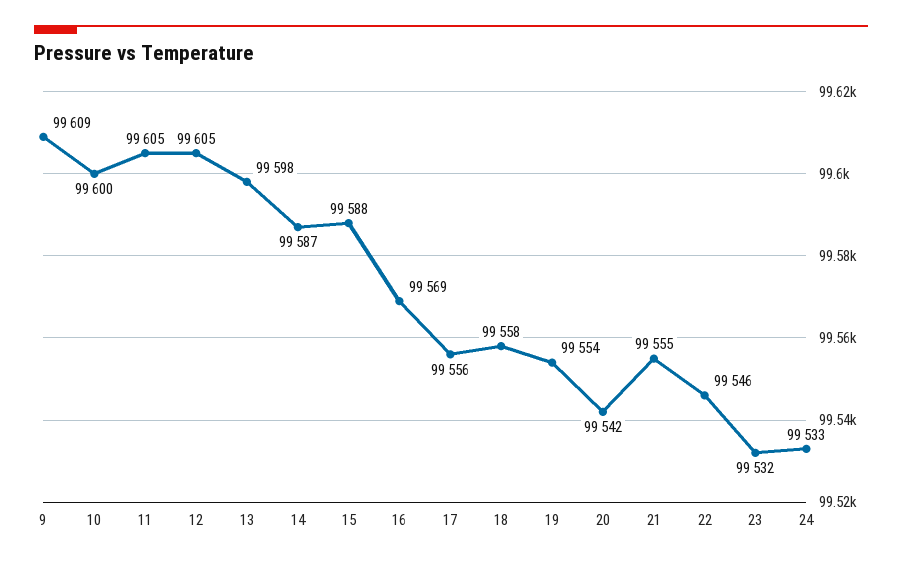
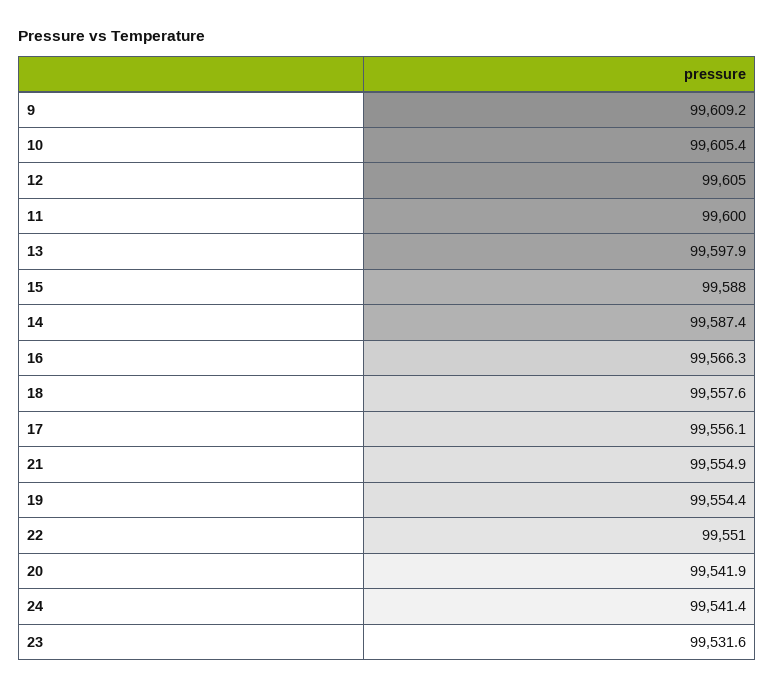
10: 99600 -> 99605.4
11: 99605 -> 99600
16: 99569 -> 99566.3
22: 99546 -> 99551
24: 99533 -> 99541.4

